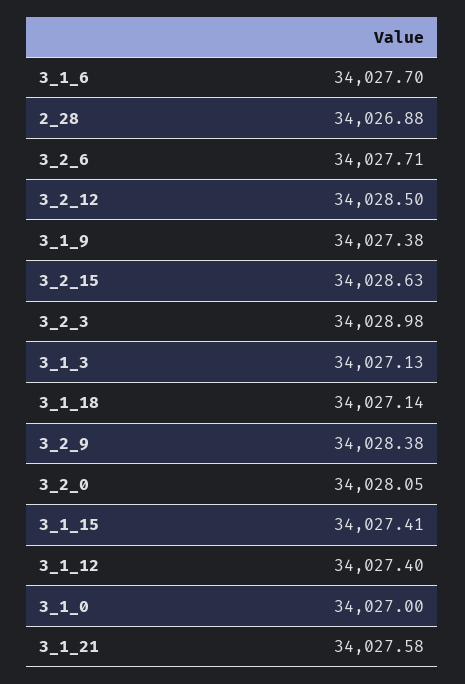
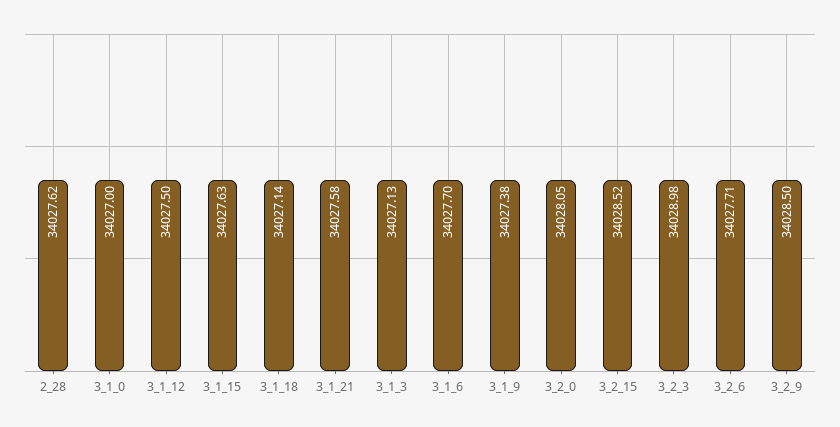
2_28: 34026.88 -> 34027.62
3_2_12: 34028.5 -> none
3_2_15: 34028.63 -> 34028.52
3_2_9: 34028.38 -> 34028.5
3_1_15: 34027.41 -> 34027.63
3_1_12: 34027.4 -> 34027.5

